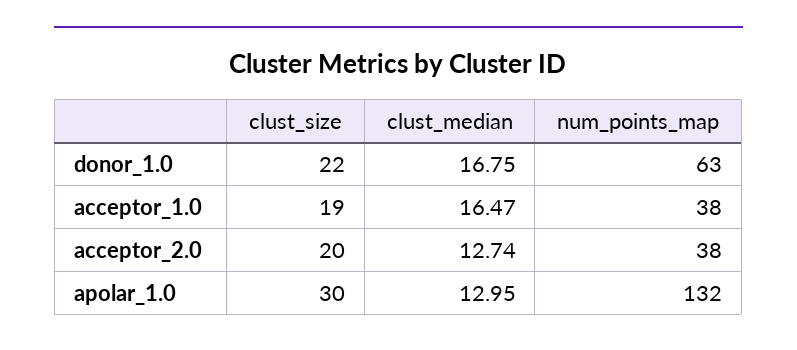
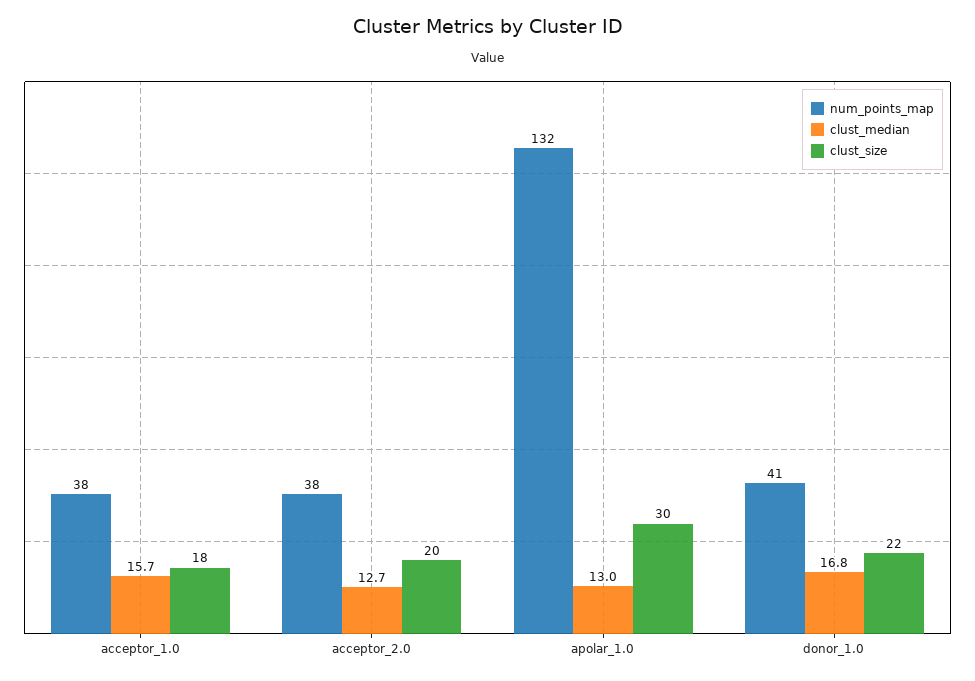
num_points_map, donor_1.0: 63 -> 41
clust_size, acceptor_1.0: 19 -> 18
clust_median, acceptor_1.0: 16.47 -> 15.7

